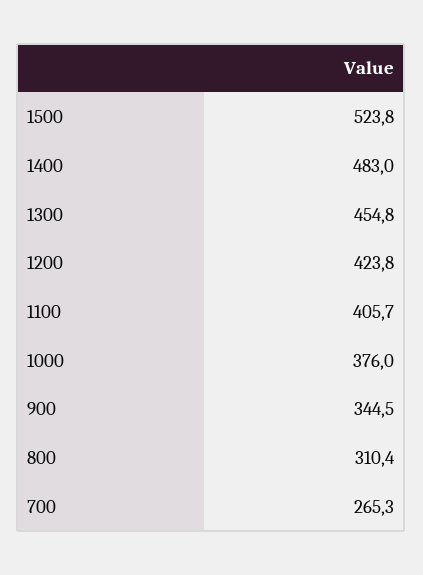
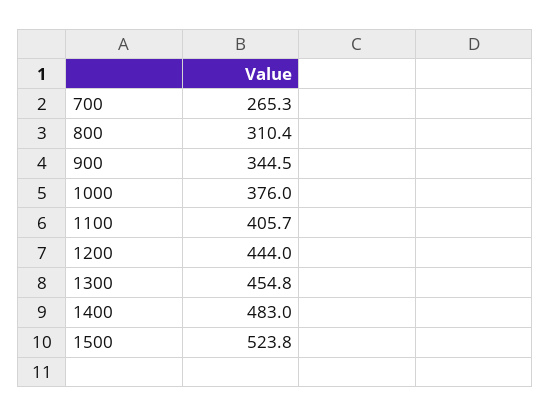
1200: 423.8 -> 444

